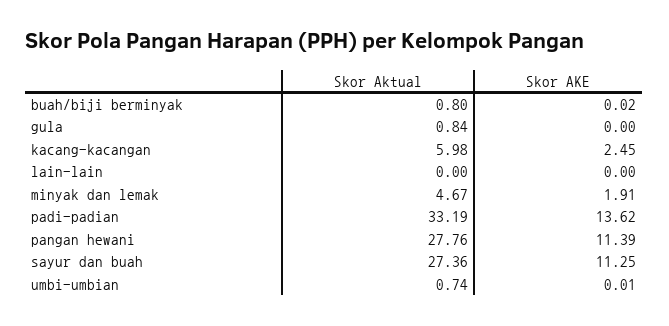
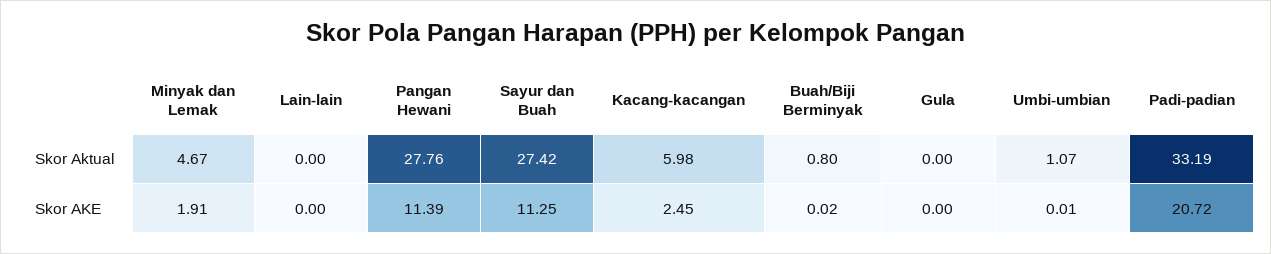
Skor Aktual, gula: 0.84 -> 0
Skor AKE, padi-padian: 13.62 -> 20.72
Skor Aktual, sayur dan buah: 27.36 -> 27.42
Skor Aktual, umbi-umbian: 0.74 -> 1.07

